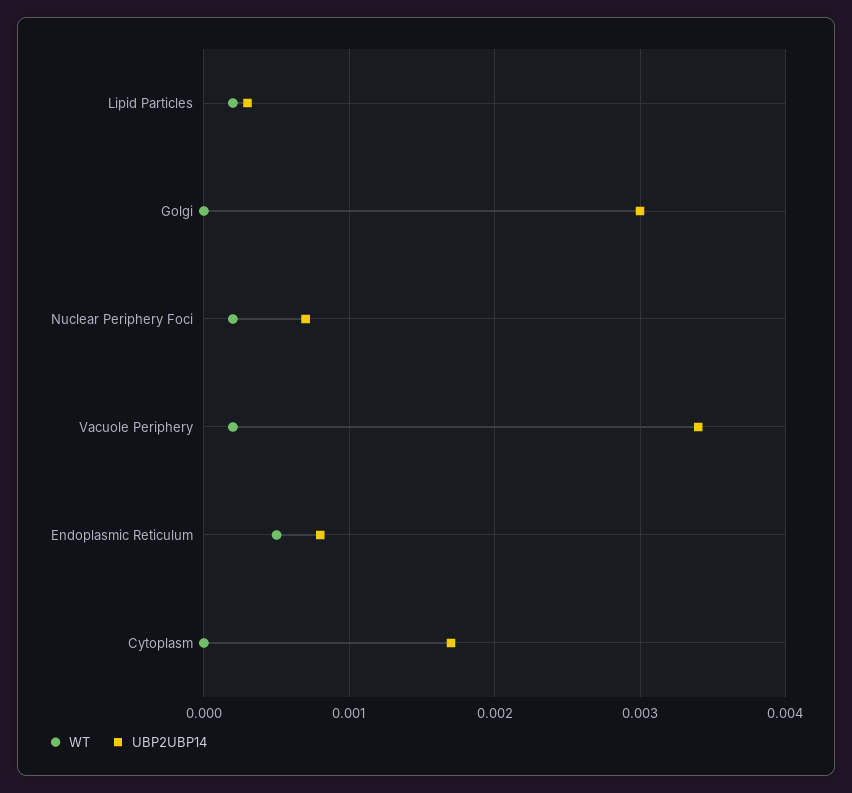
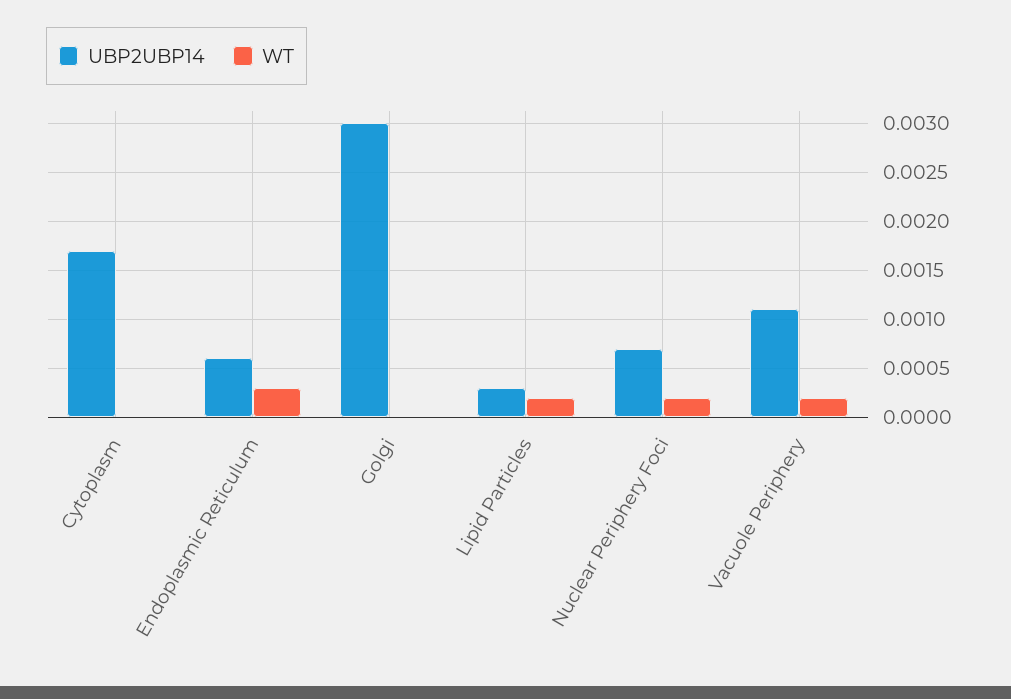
UBP2UBP14, Vacuole Periphery: 0.0034 -> 0.0011
WT, Endoplasmic Reticulum: 0.0005 -> 0.0003
UBP2UBP14, Endoplasmic Reticulum: 0.0008 -> 0.0006

